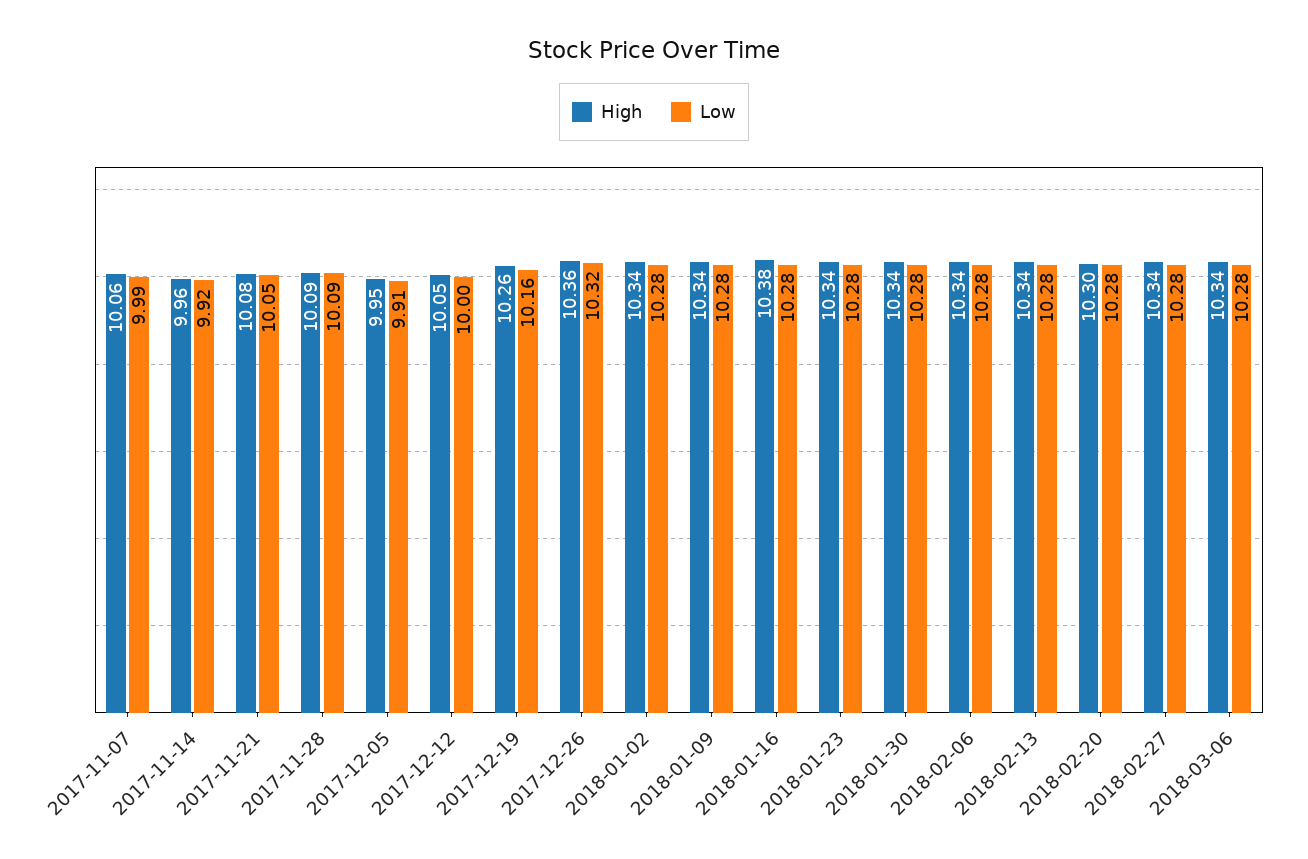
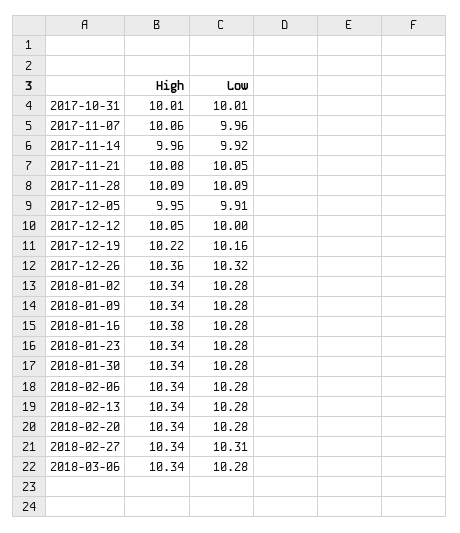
Low, 2017-11-07: 9.99 -> 9.96
High, 2017-12-19: 10.26 -> 10.22
High, 2018-02-20: 10.3 -> 10.34
Low, 2018-02-27: 10.28 -> 10.31
High, 2017-10-31: none -> 10.01
Low, 2017-10-31: none -> 10.01

